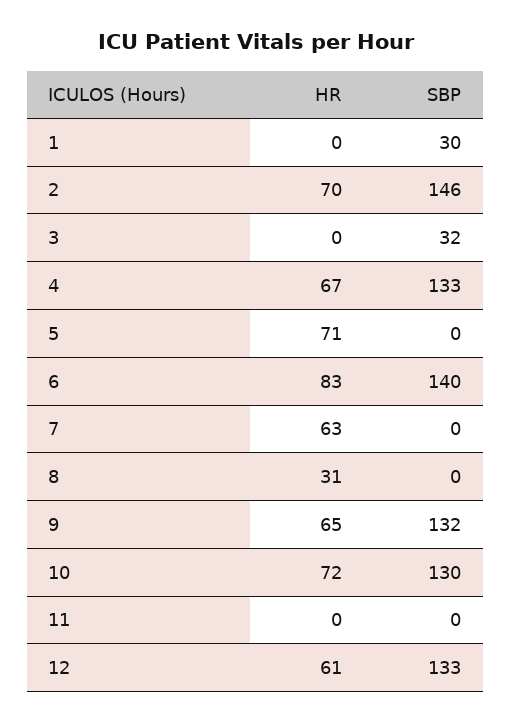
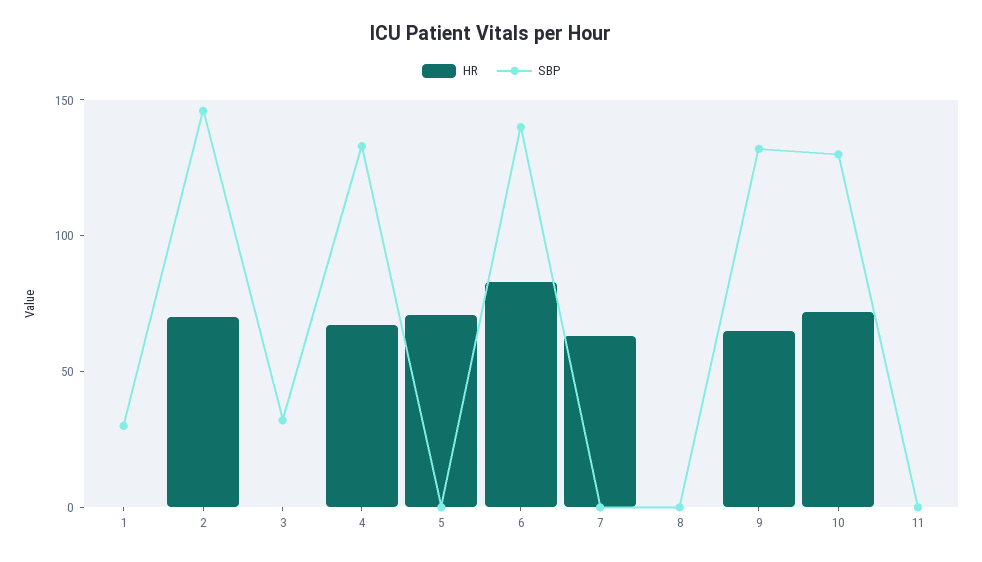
HR, 8: 31 -> 0
HR, 12: 61 -> none
SBP, 12: 133 -> none

